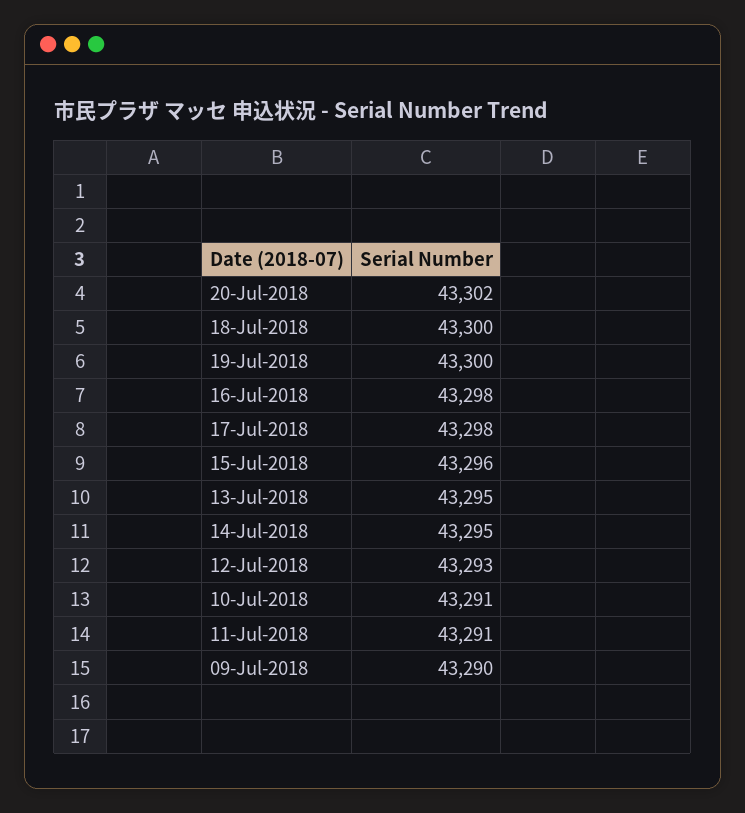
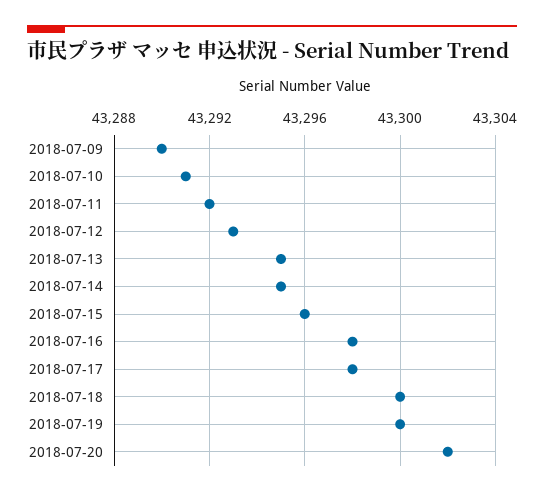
11-Jul-2018: 43291 -> 43292

